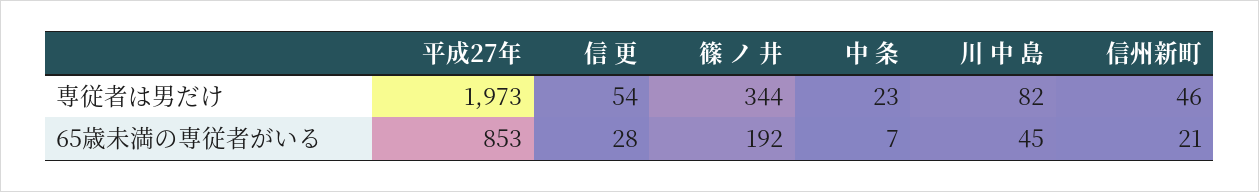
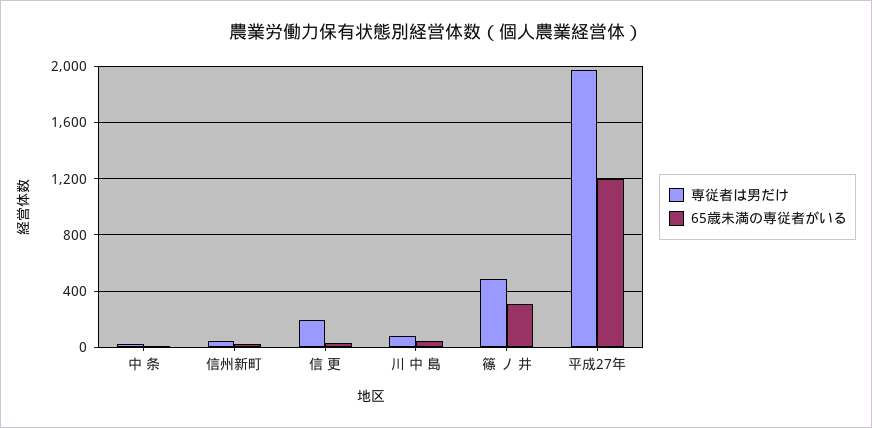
専従者は男だけ, 信 更: 54 -> 200
専従者は男だけ, 篠 ノ 井: 344 -> 500
65歳未満の専従者がいる, 平成27年: 853 -> 1200
65歳未満の専従者がいる, 篠 ノ 井: 192 -> 300

